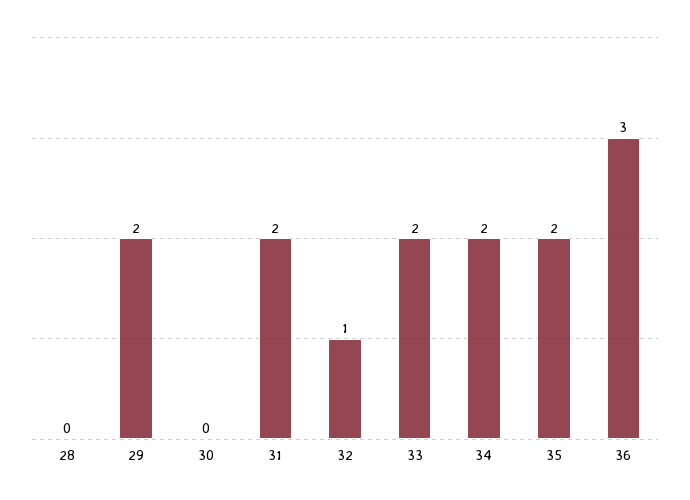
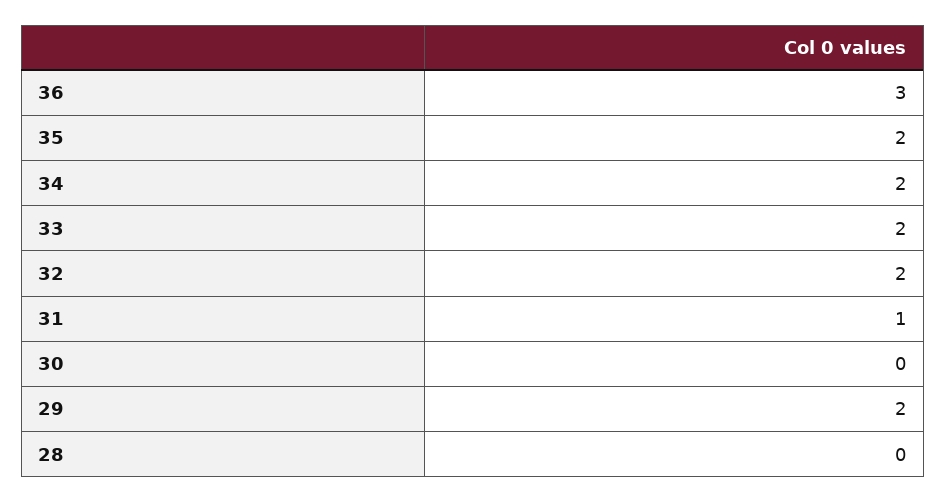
31: 2 -> 1
32: 1 -> 2

